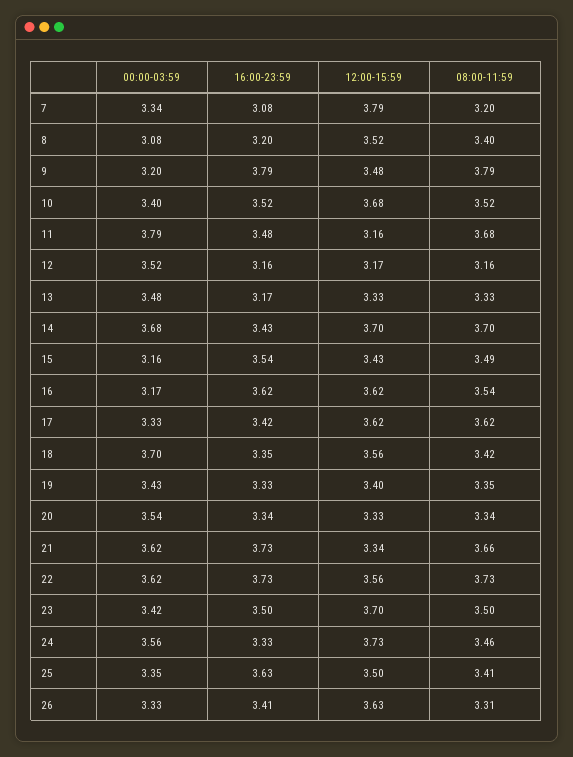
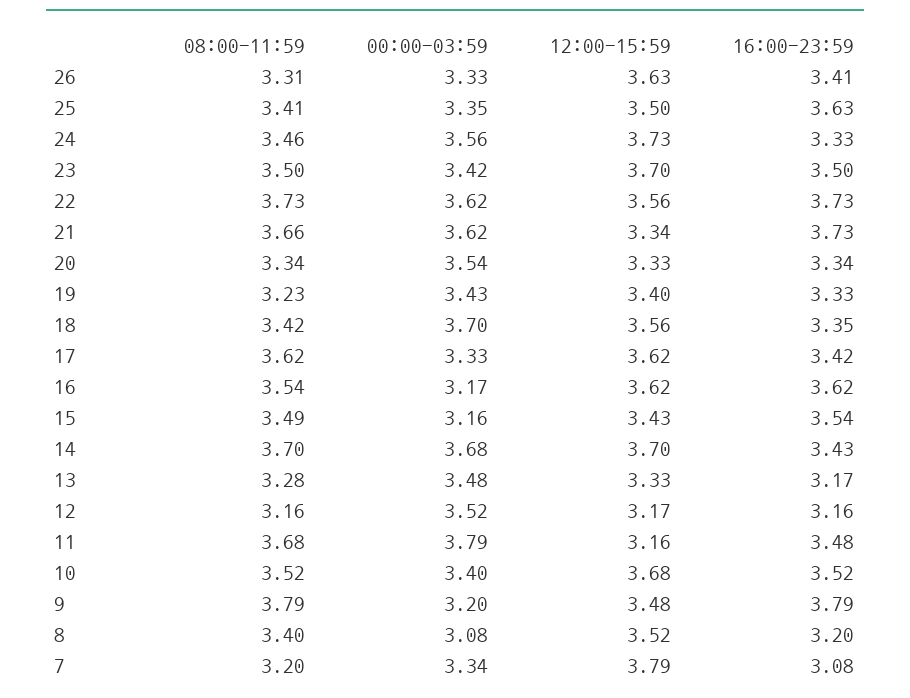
08:00-11:59, 13: 3.33 -> 3.28
08:00-11:59, 19: 3.35 -> 3.23

